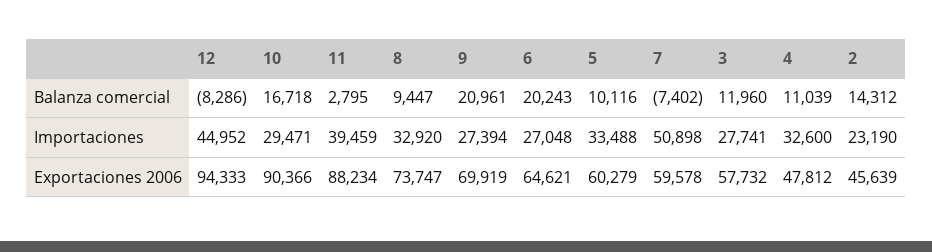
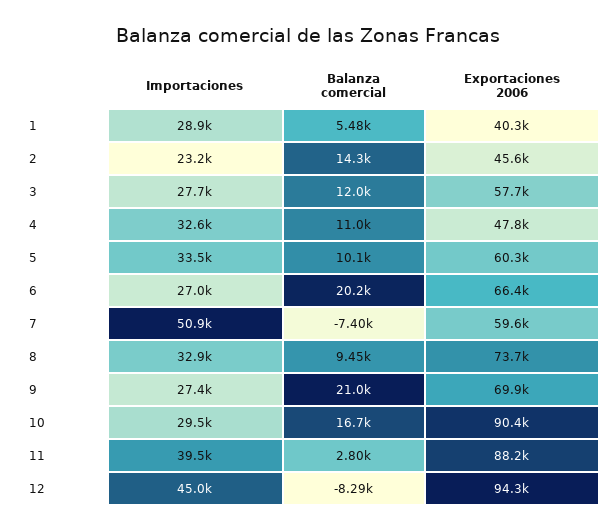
6, Exportaciones 2006: 64621 -> 66400
1, Importaciones: none -> 28900
1, Balanza comercial: none -> 5480
1, Exportaciones 2006: none -> 40300

